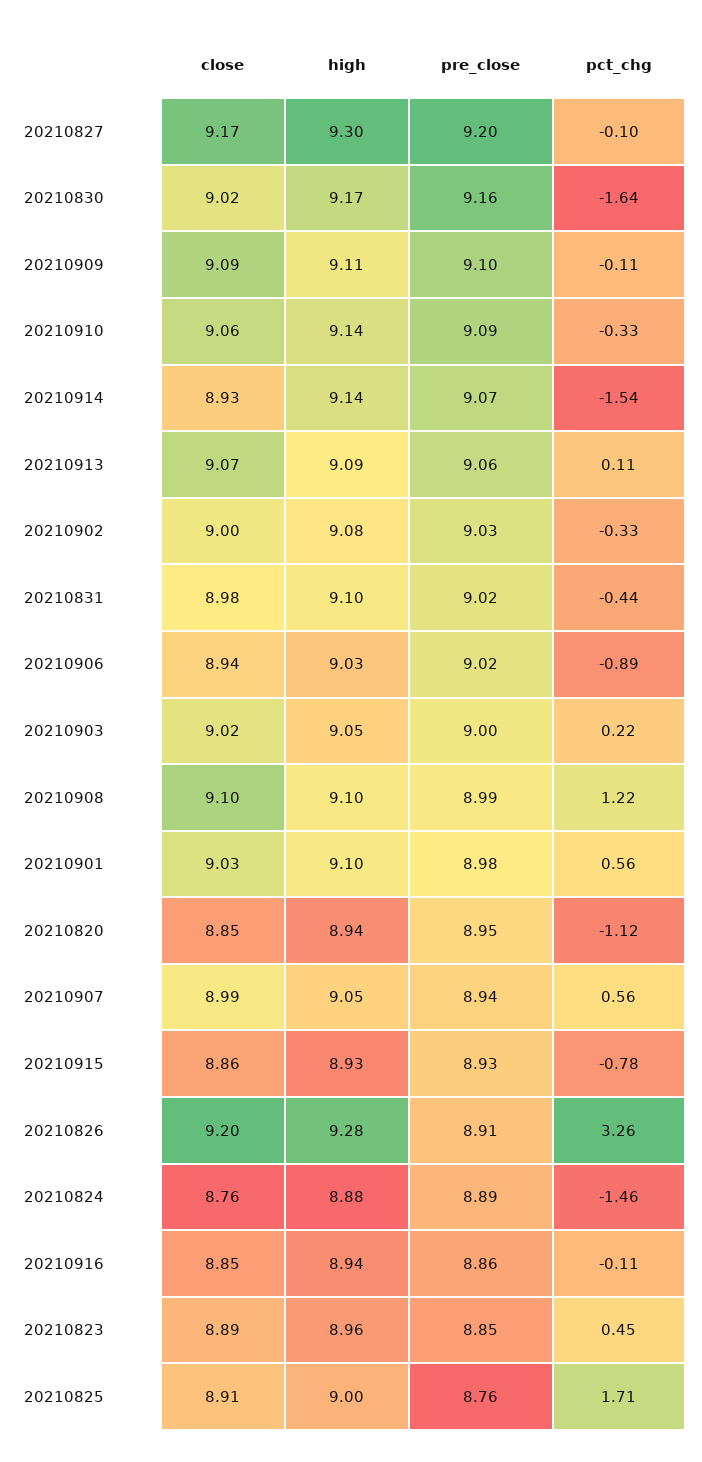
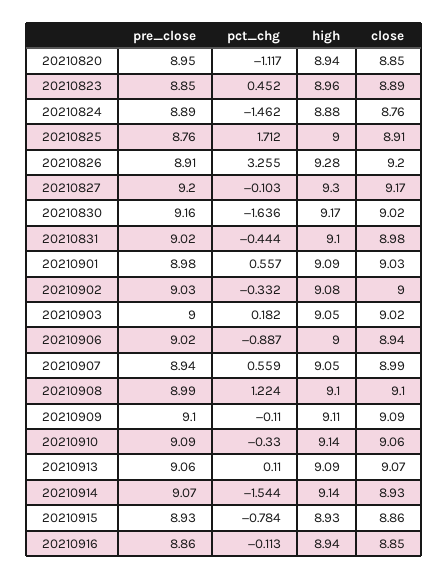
high, 20210906: 9.03 -> 9
pct_chg, 20210903: 0.22 -> 0.182
high, 20210901: 9.1 -> 9.09

